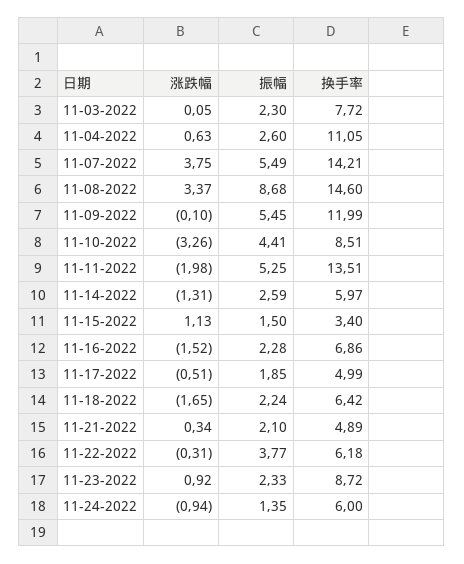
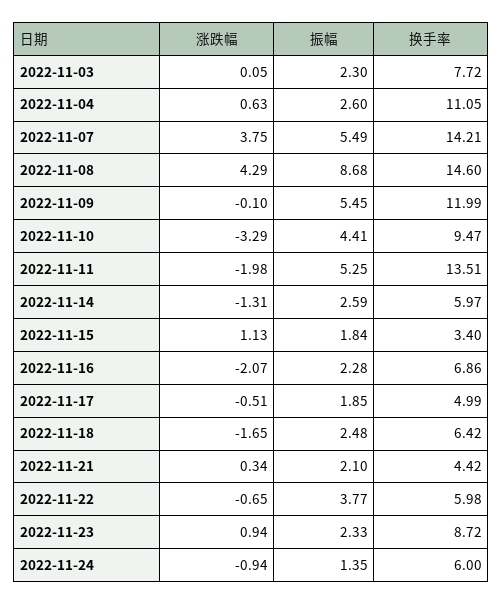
涨跌幅, 11-08-2022: 3.37 -> 4.29
涨跌幅, 11-10-2022: -3.26 -> -3.29
换手率, 11-10-2022: 8.51 -> 9.47
振幅, 11-15-2022: 1.5 -> 1.84
涨跌幅, 11-16-2022: -1.52 -> -2.07
振幅, 11-18-2022: 2.24 -> 2.48
换手率, 11-21-2022: 4.89 -> 4.42
涨跌幅, 11-22-2022: -0.31 -> -0.65
换手率, 11-22-2022: 6.18 -> 5.98
涨跌幅, 11-23-2022: 0.92 -> 0.94

